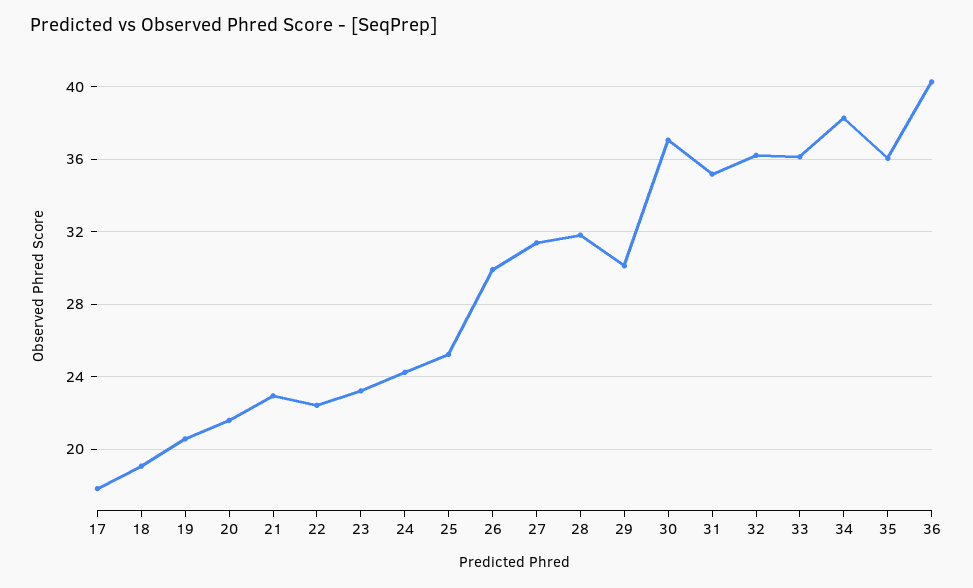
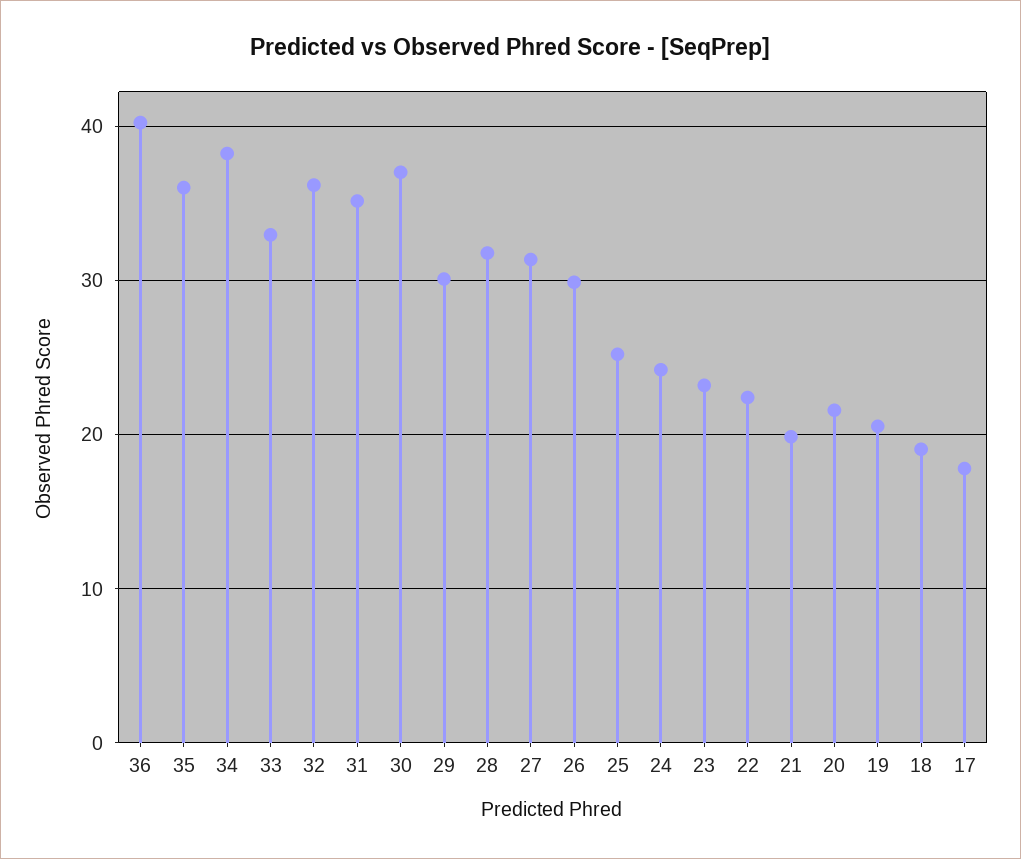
21: 23 -> 20
33: 36 -> 33

